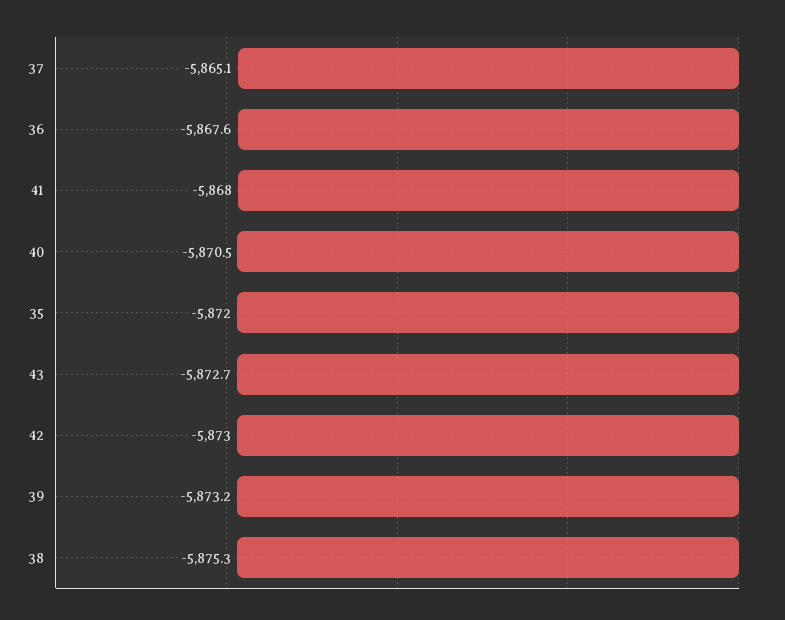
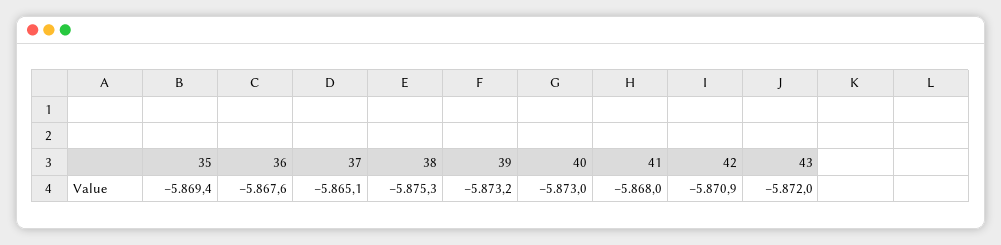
40: -5870.5 -> -5873
35: -5872 -> -5869.4
43: -5872.7 -> -5872
42: -5873 -> -5870.9

